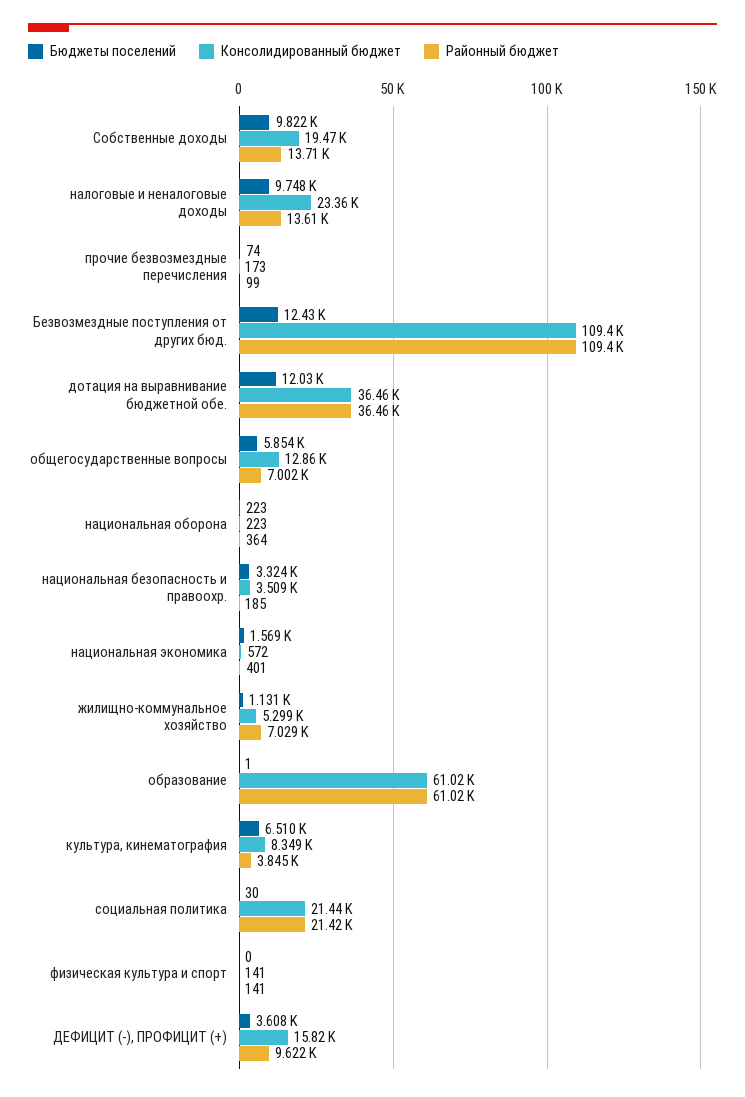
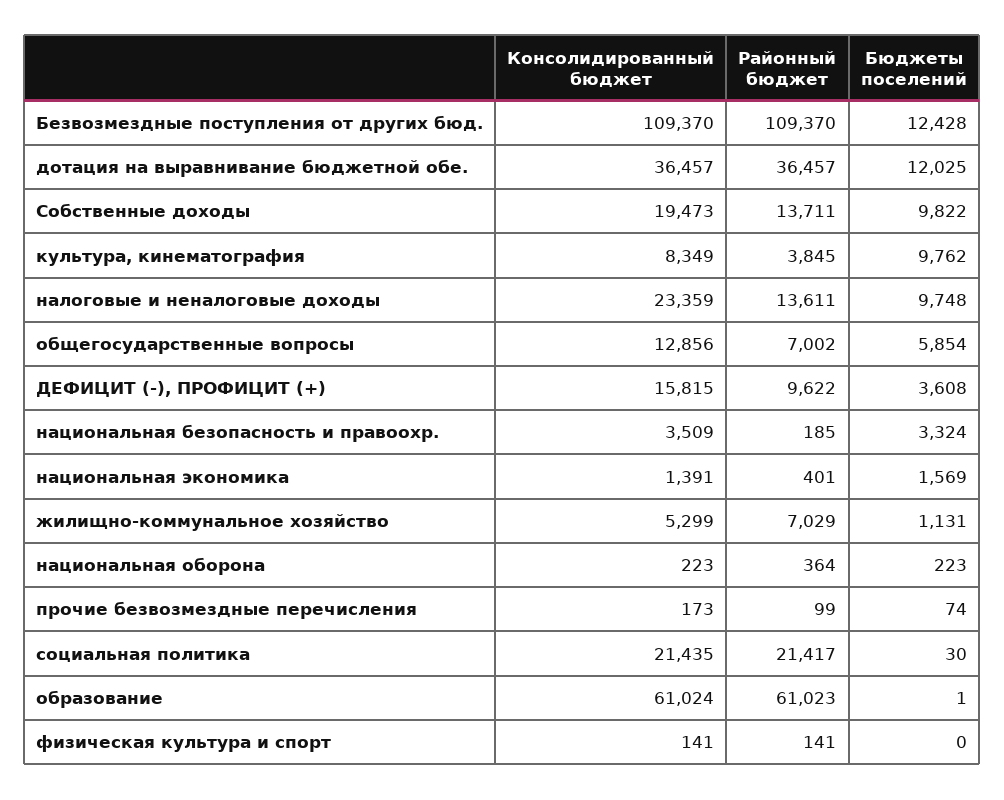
Консолидированный бюджет, национальная экономика: 572 -> 1391
Бюджеты поселений, культура, кинематография: 6510 -> 9762

